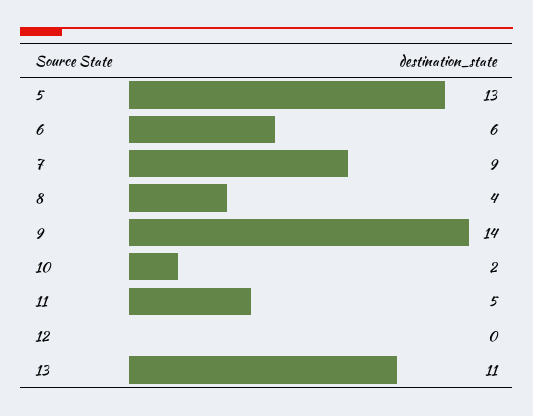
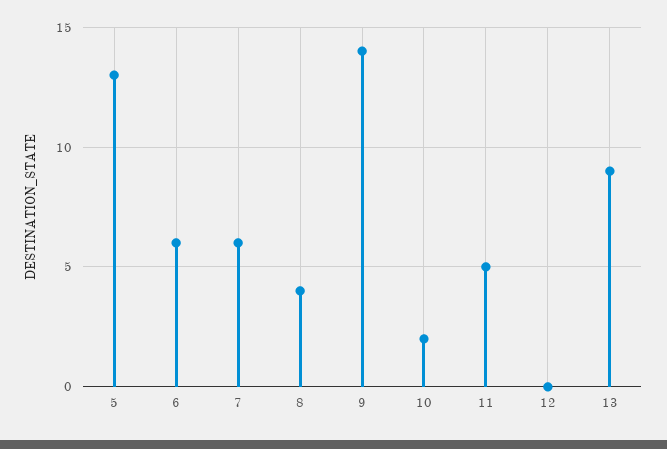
7: 9 -> 6
13: 11 -> 9

